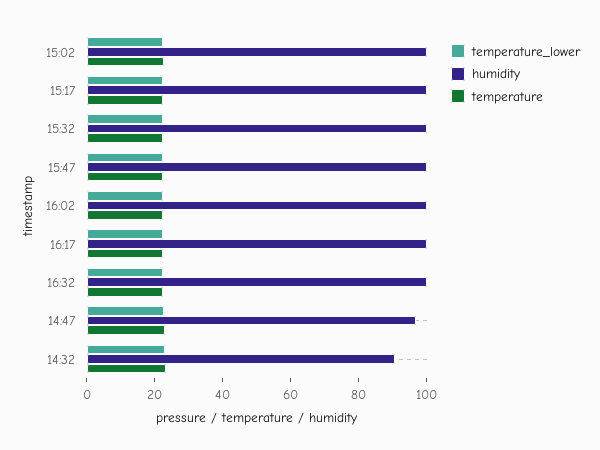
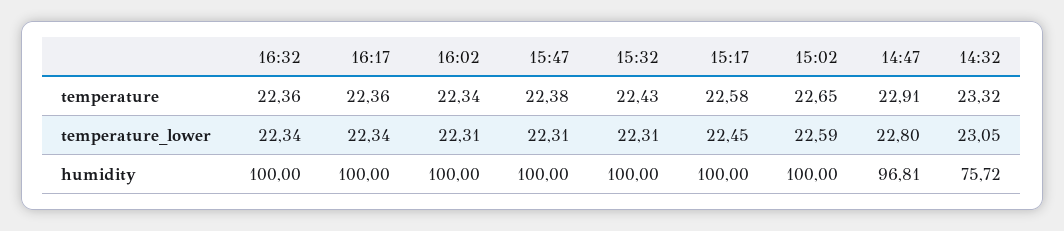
humidity, 14:32: 90 -> 75.72

